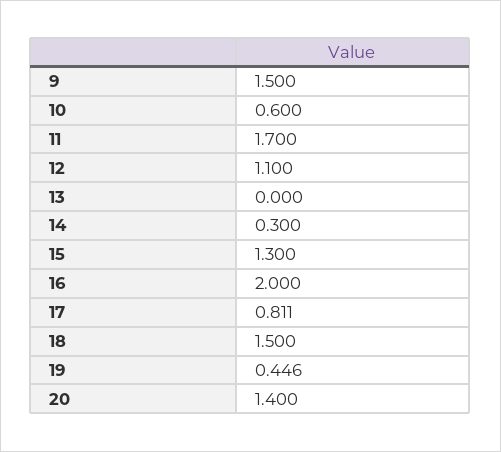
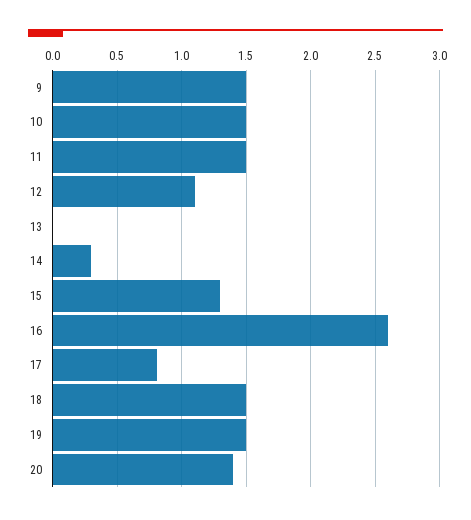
10: 0.6 -> 1.5
11: 1.7 -> 1.5
16: 2 -> 2.6
19: 0.446 -> 1.5

